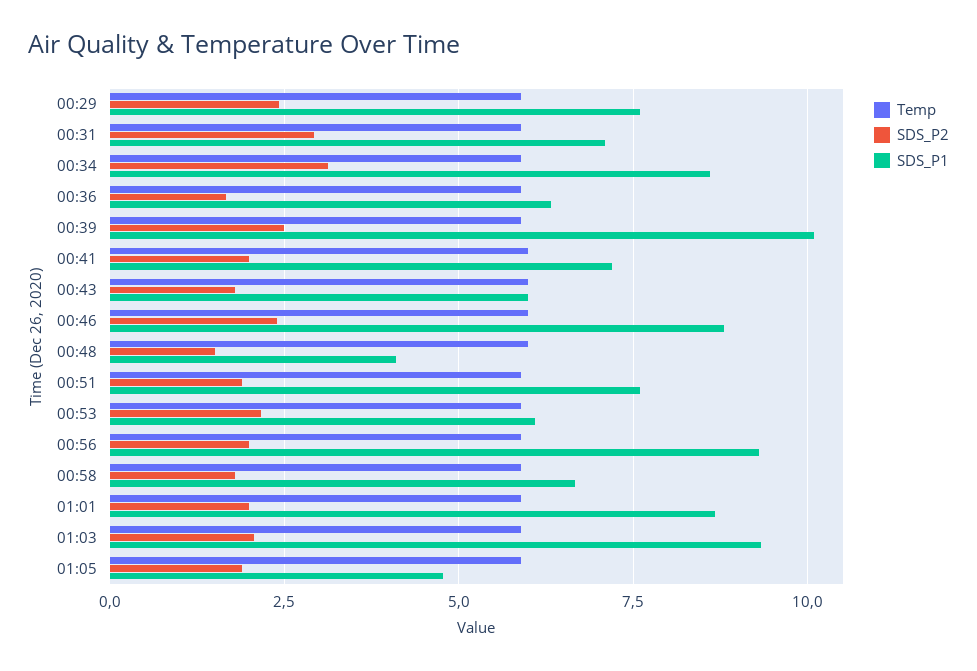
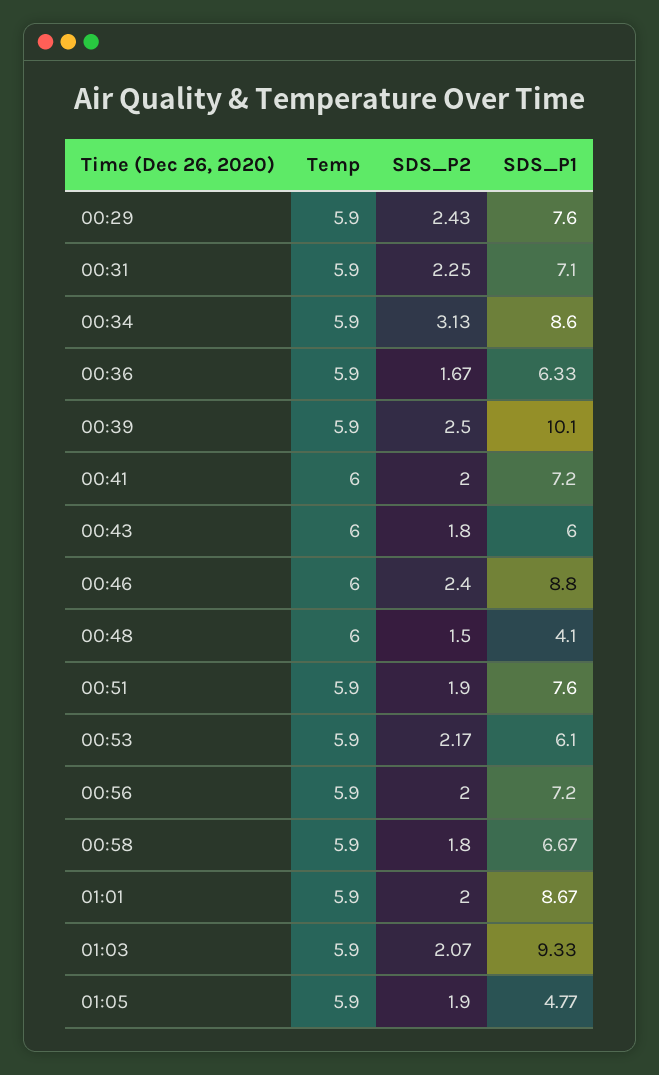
SDS_P2, 00:31: 3 -> 2.25
SDS_P1, 00:56: 9.25 -> 7.2

